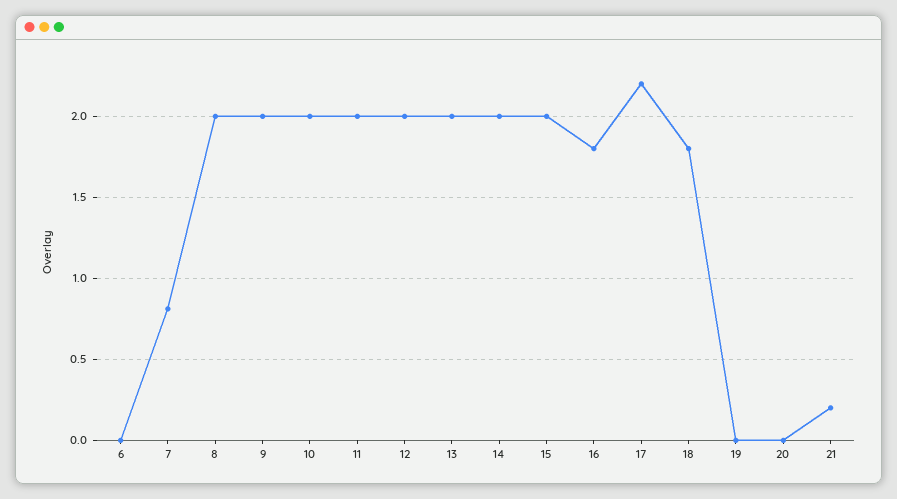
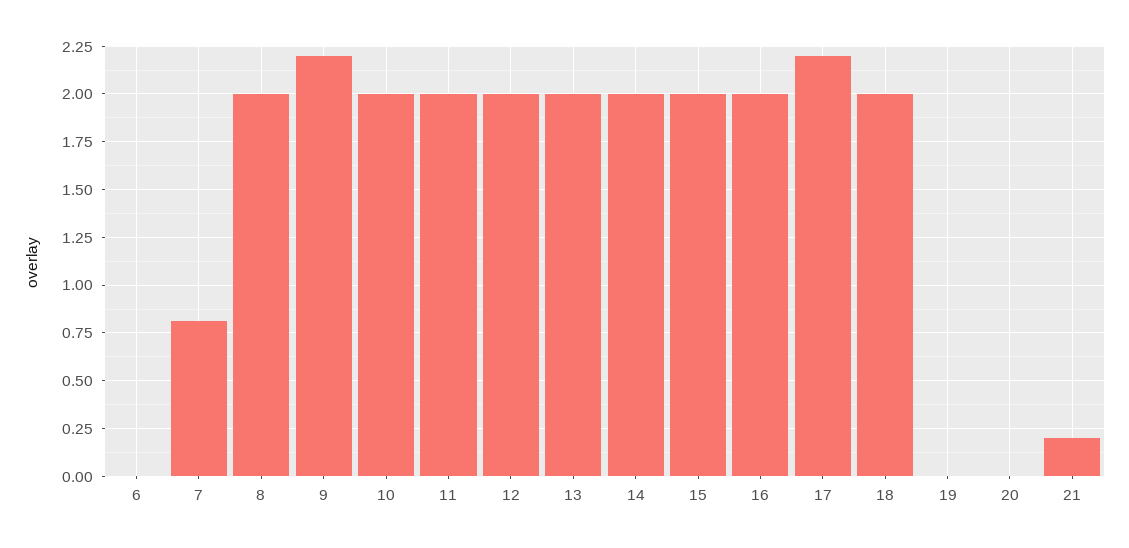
9: 2 -> 2.2
16: 1.8 -> 2
18: 1.8 -> 2

